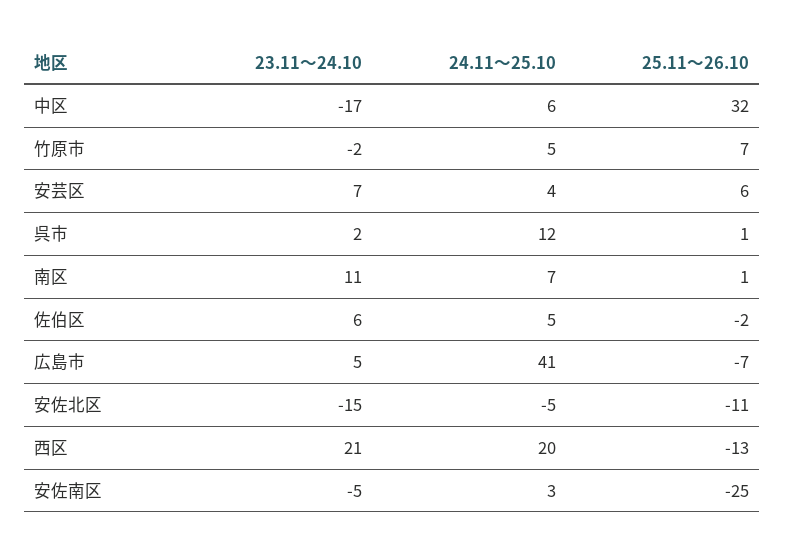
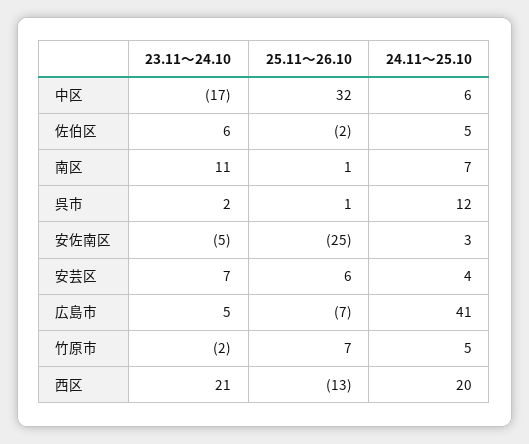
23.11～24.10, 安佐北区: -15 -> none
24.11～25.10, 安佐北区: -5 -> none
25.11～26.10, 安佐北区: -11 -> none

